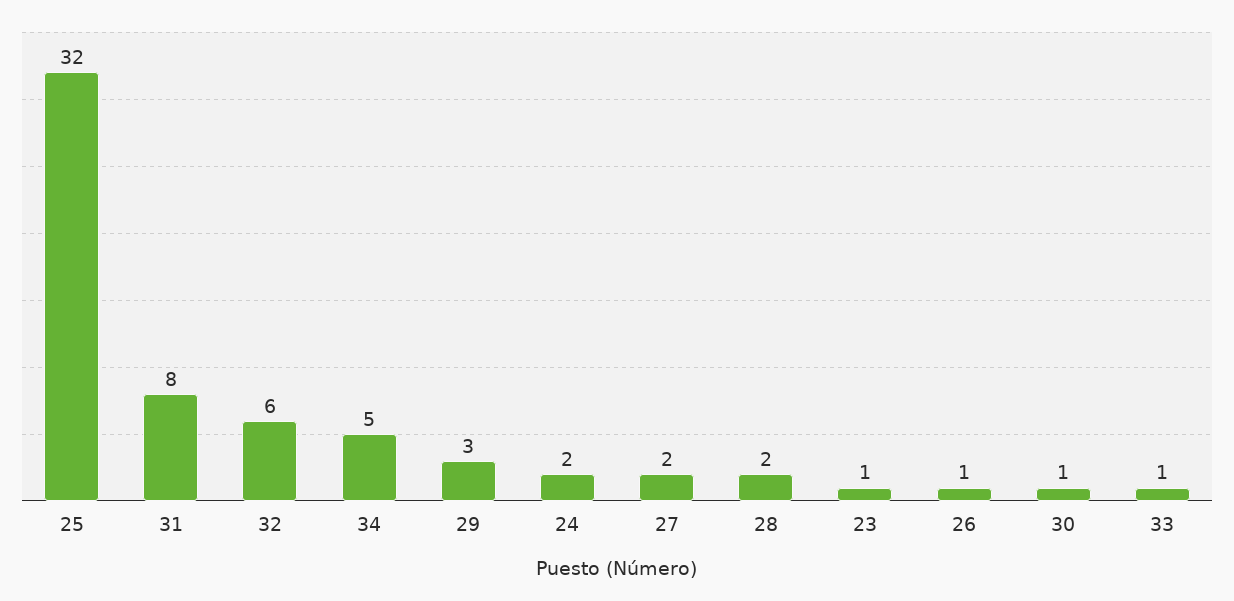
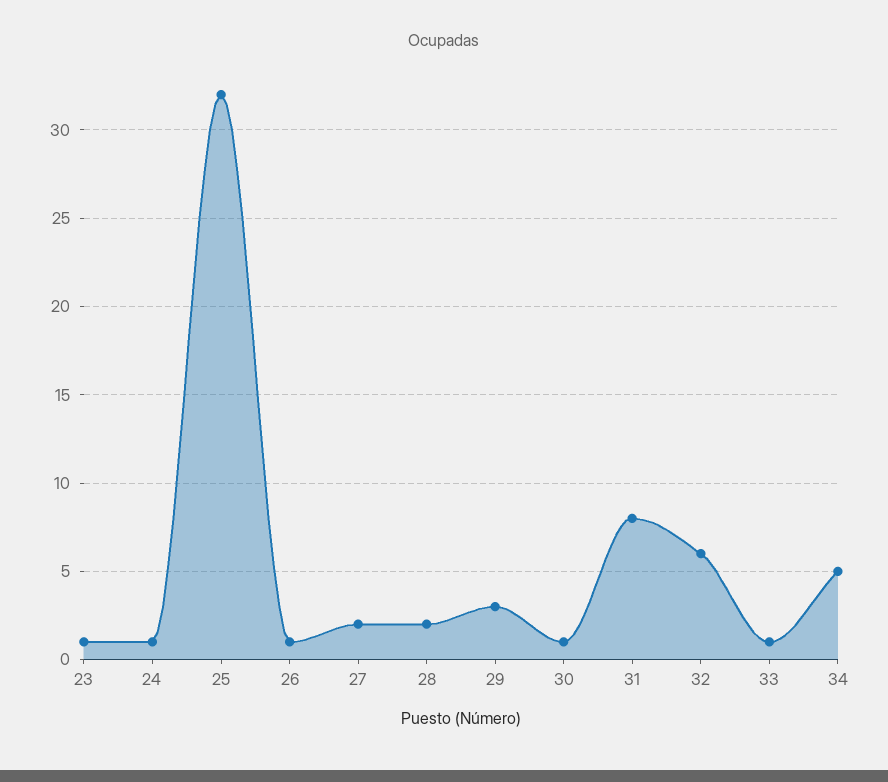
24: 2 -> 1

